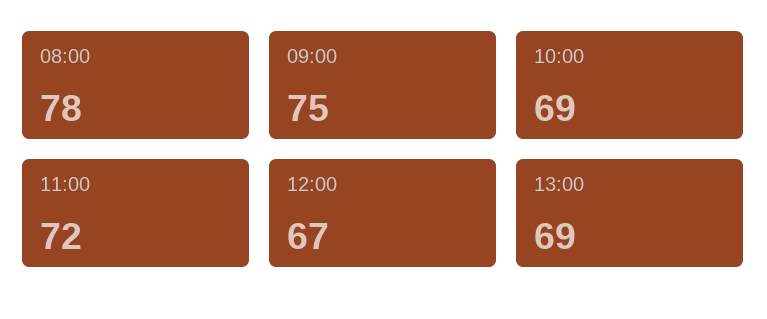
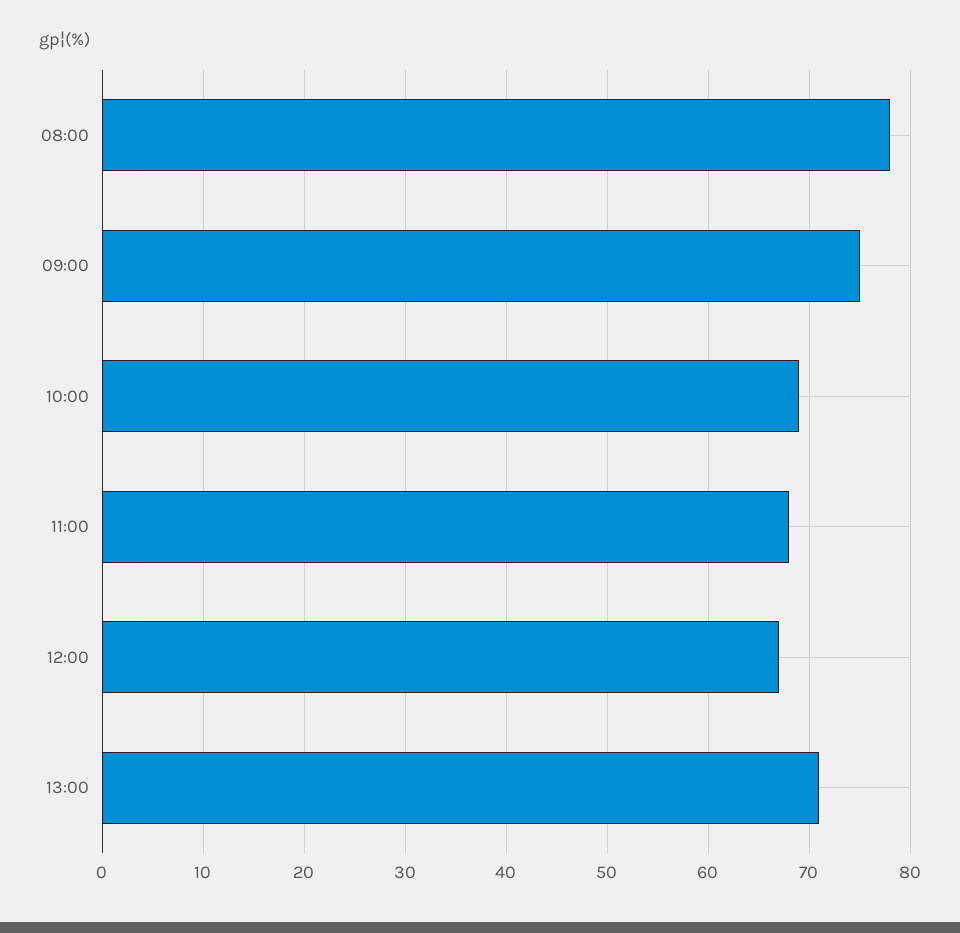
11:00: 72 -> 68
13:00: 69 -> 71

